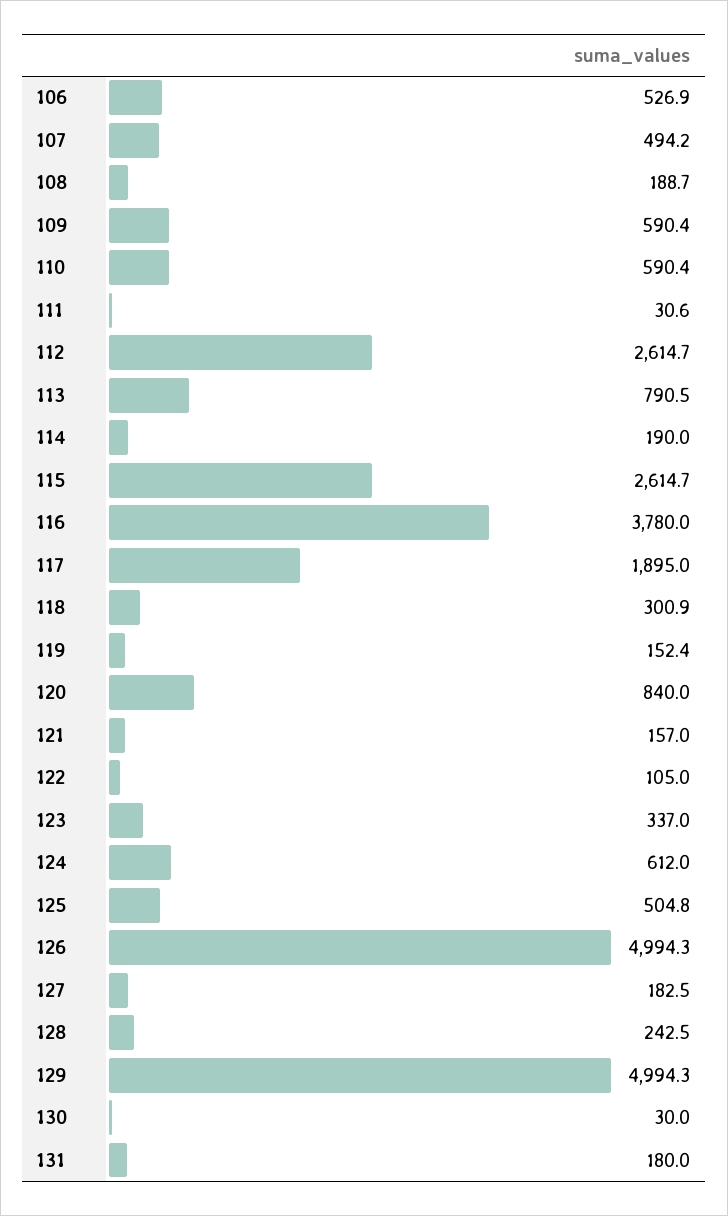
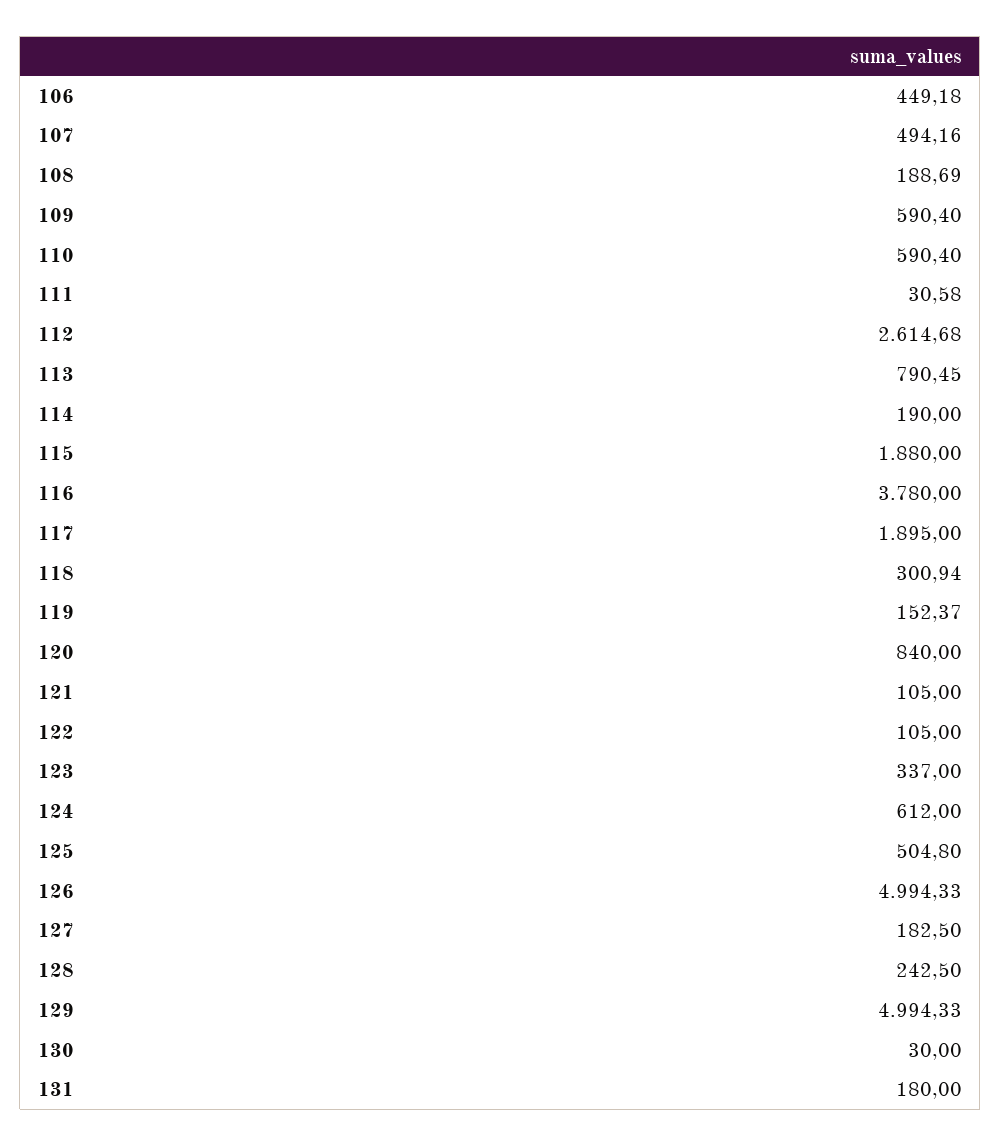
106: 526.9 -> 449.18
115: 2614.7 -> 1880
121: 157 -> 105

